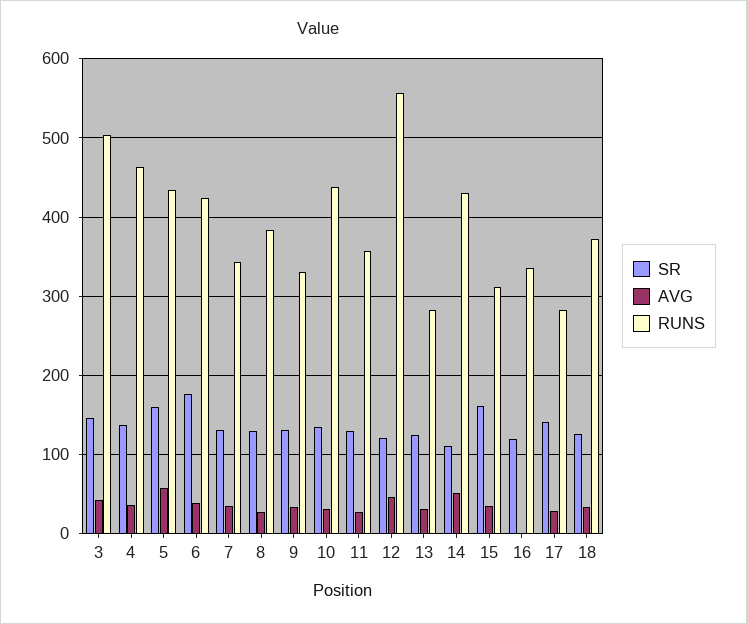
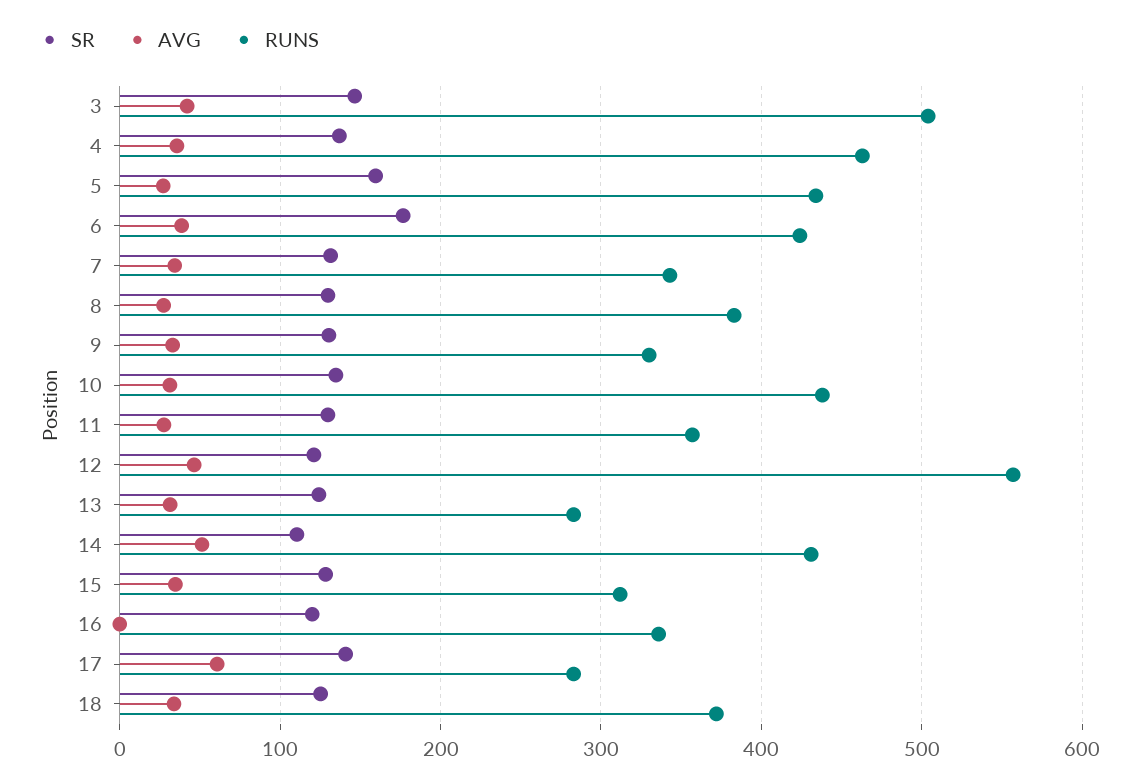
AVG, 5: 60 -> 30
SR, 15: 160 -> 130
AVG, 17: 30 -> 60

